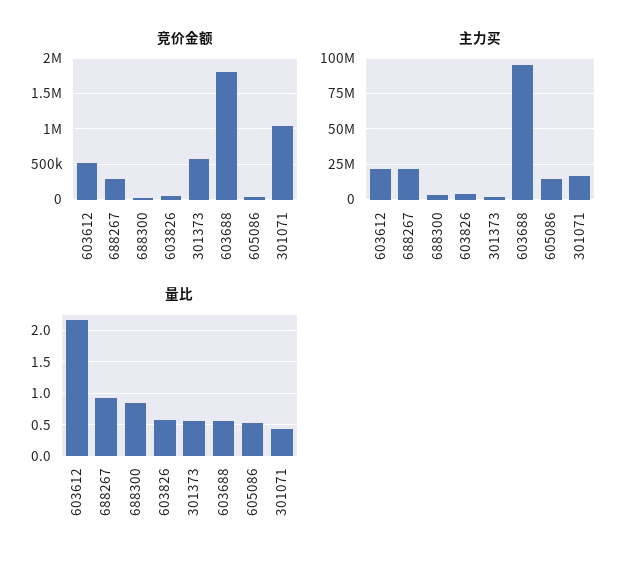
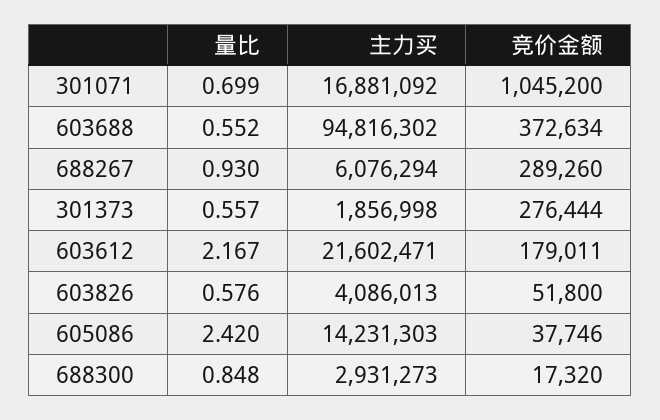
竞价金额, 603612: 500000 -> 179011
竞价金额, 301373: 600000 -> 276444
竞价金额, 603688: 1800000 -> 372634
主力买, 688267: 20000000 -> 6076294
量比, 605086: 0.5 -> 2.42
量比, 301071: 0.4 -> 0.699

